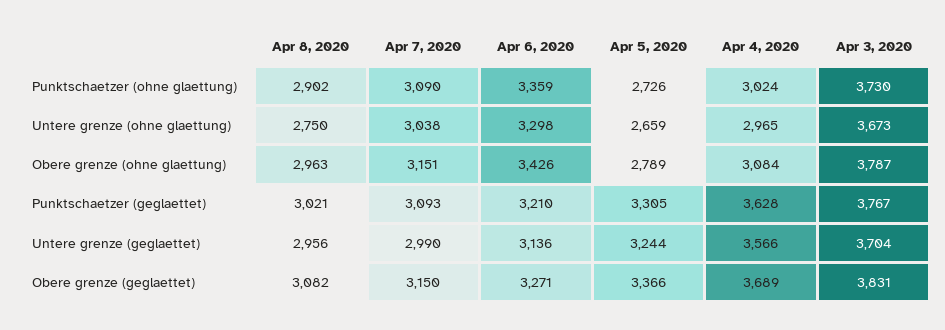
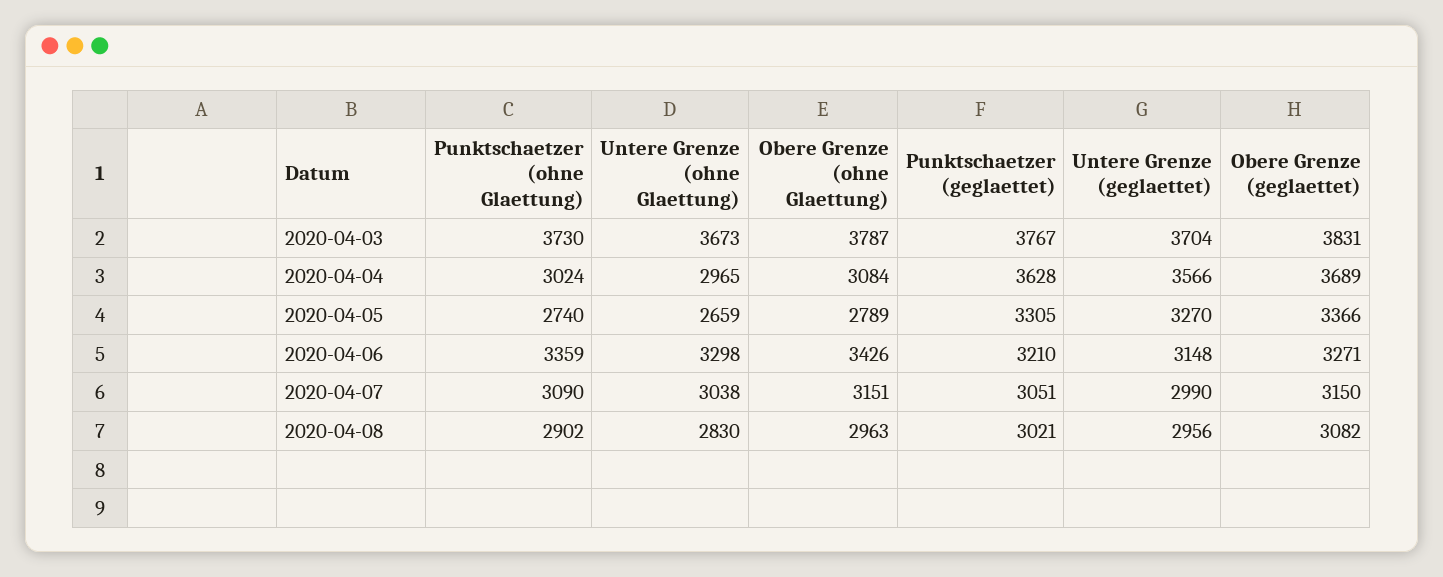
Apr 5, 2020, Punktschaetzer (ohne glaettung): 2726 -> 2740
Apr 8, 2020, Untere grenze (ohne glaettung): 2750 -> 2830
Apr 7, 2020, Punktschaetzer (geglaettet): 3093 -> 3051
Apr 6, 2020, Untere grenze (geglaettet): 3136 -> 3148
Apr 5, 2020, Untere grenze (geglaettet): 3244 -> 3270

